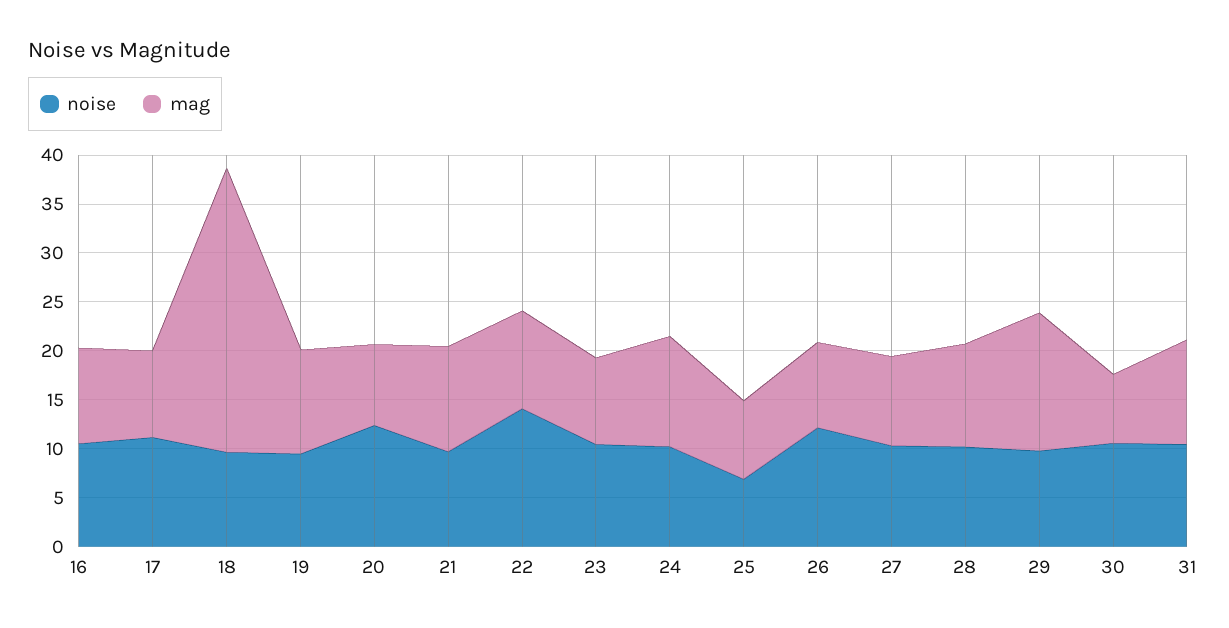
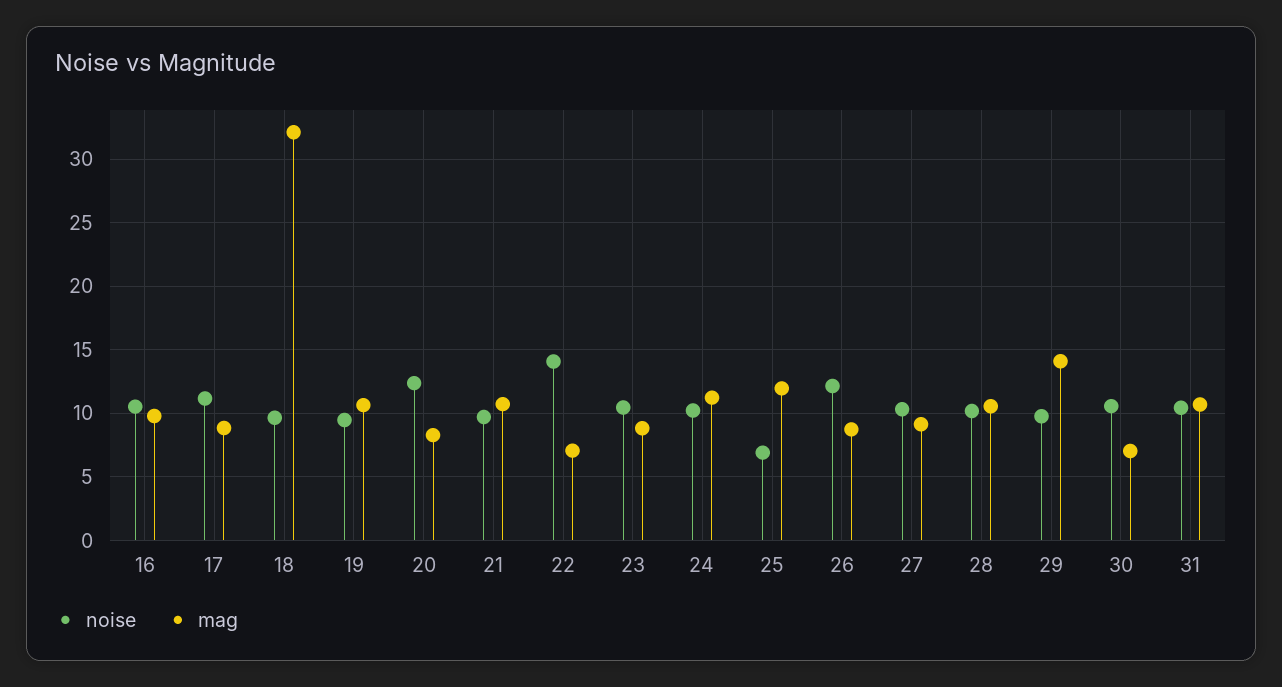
mag, 18: 29 -> 32
mag, 22: 10 -> 7
mag, 25: 8 -> 12

